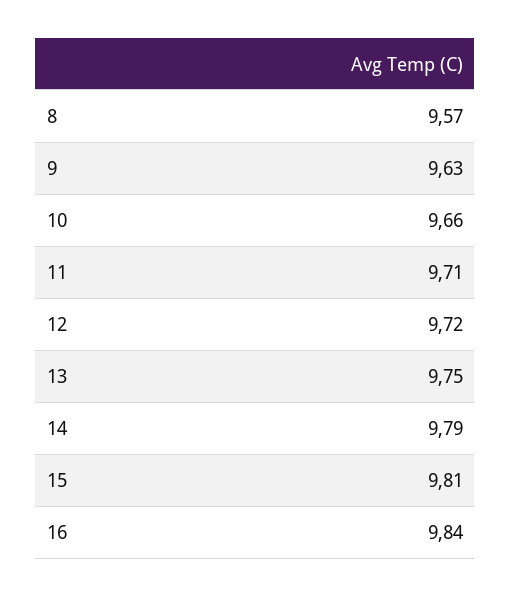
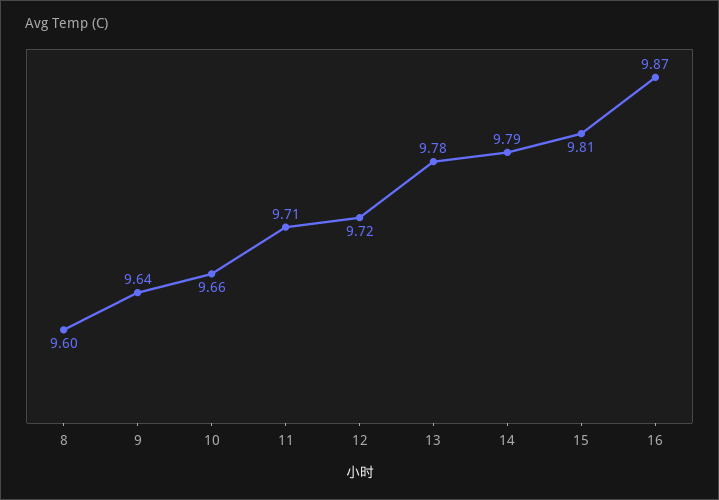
8: 9.57 -> 9.6
9: 9.63 -> 9.64
13: 9.75 -> 9.78
16: 9.84 -> 9.87

